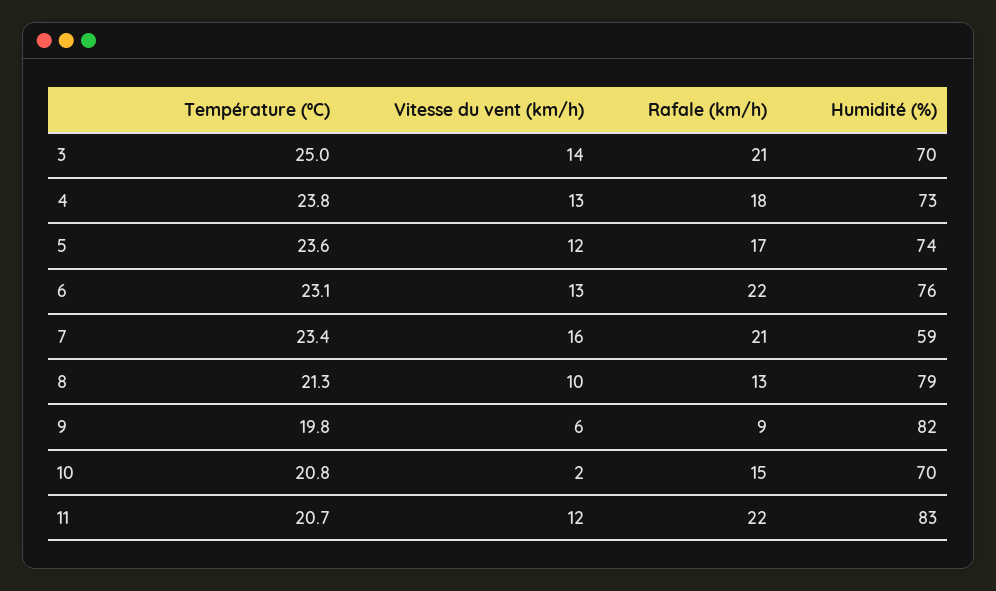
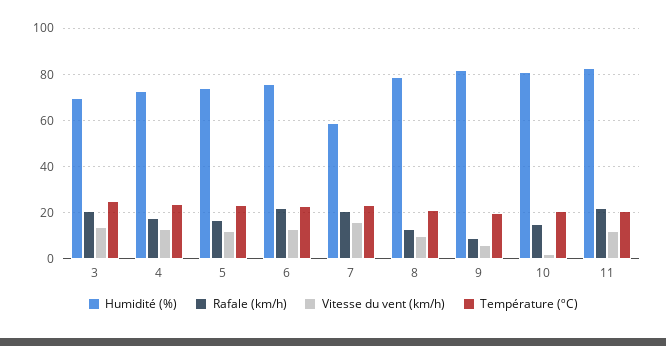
Humidité (%), 10: 70 -> 80

